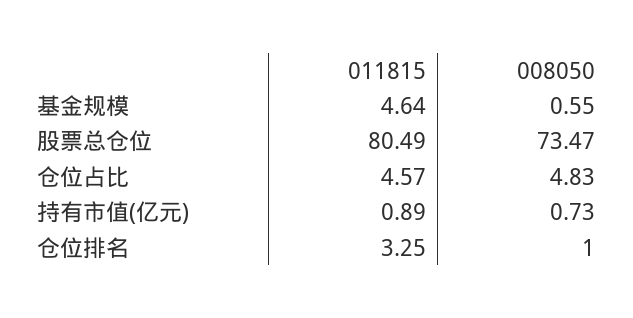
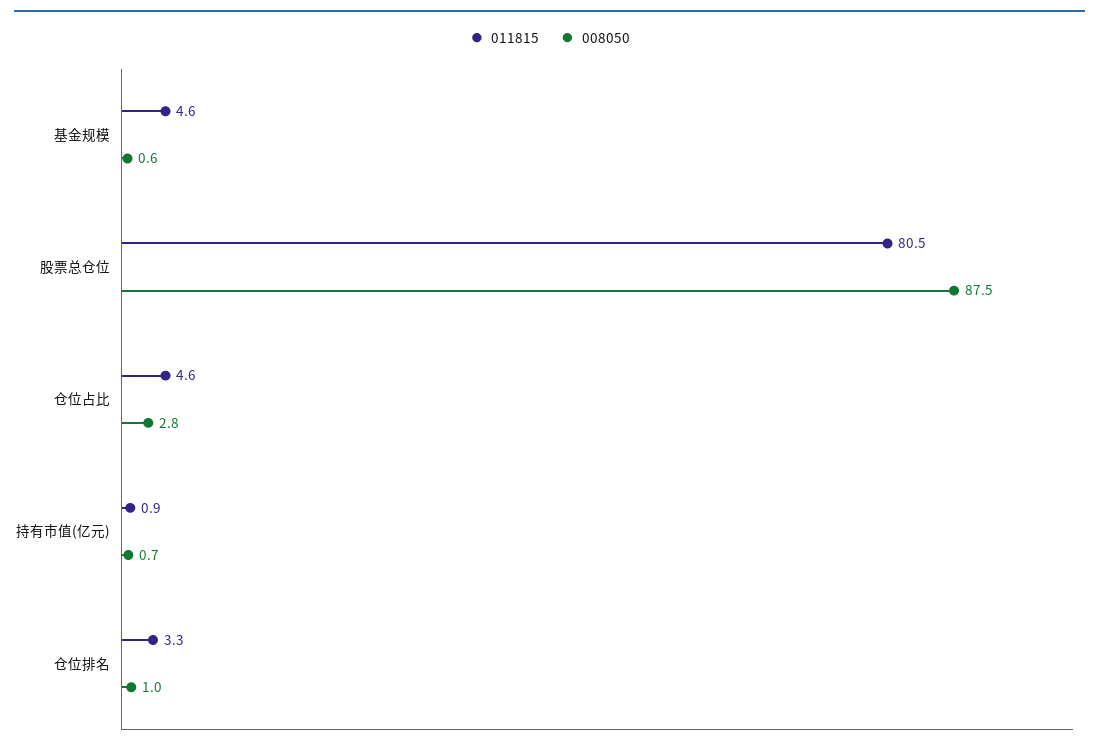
008050, 股票总仓位: 73.47 -> 87.5
008050, 仓位占比: 4.83 -> 2.8

